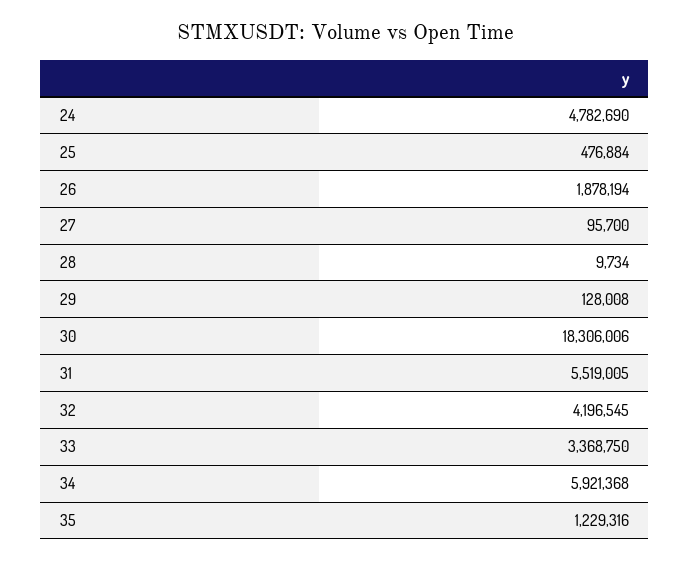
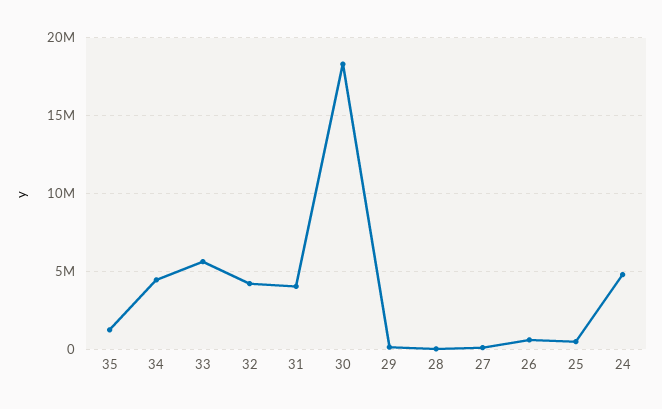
26: 1878194 -> 500000
31: 5519005 -> 4000000
33: 3368750 -> 5500000
34: 5921368 -> 4500000

